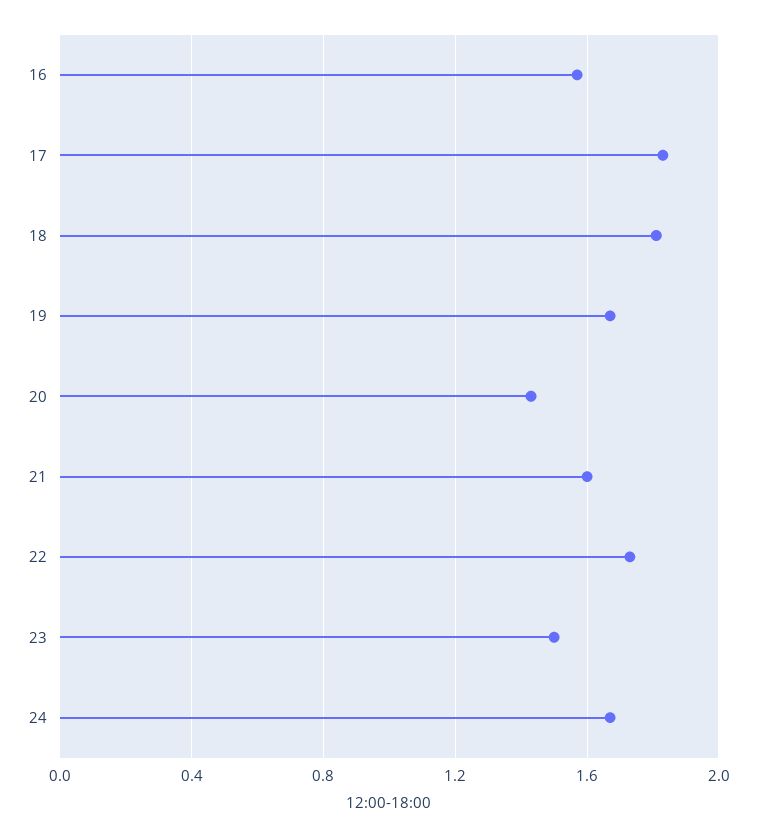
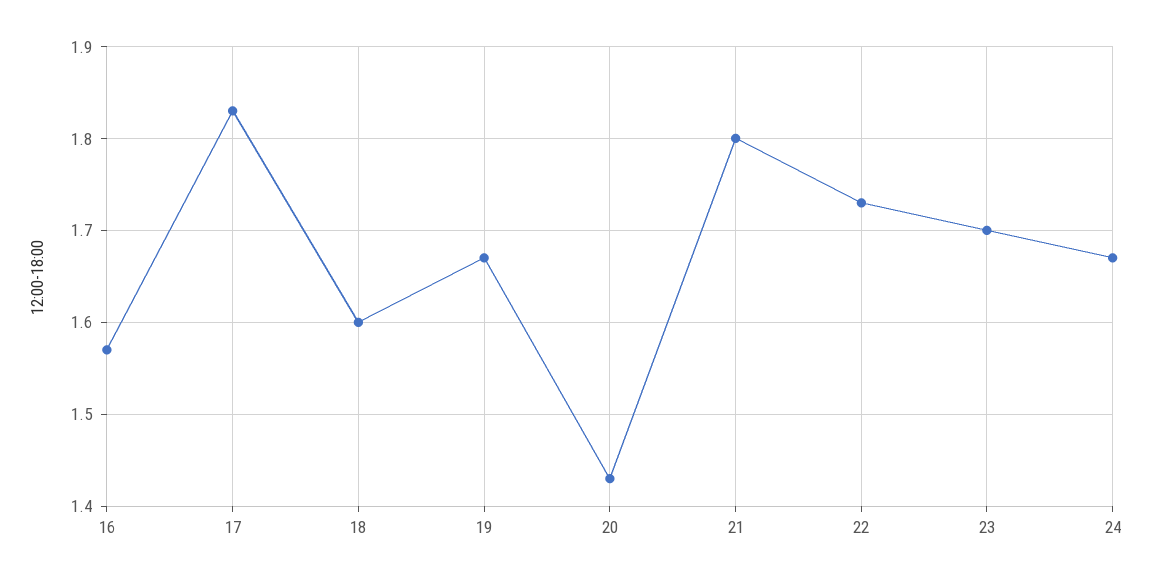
18: 1.8 -> 1.6
21: 1.6 -> 1.8
23: 1.5 -> 1.7

